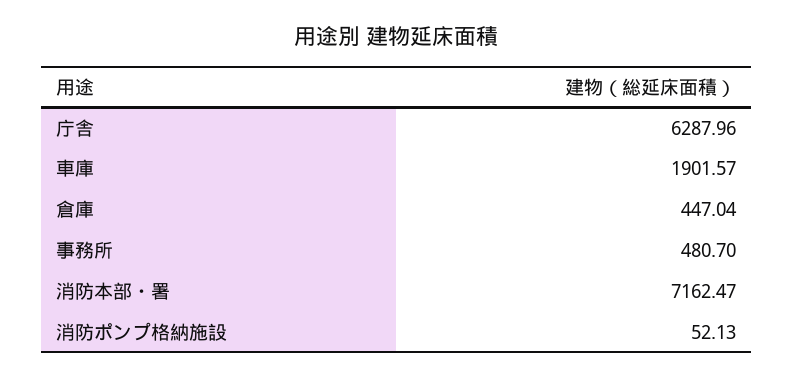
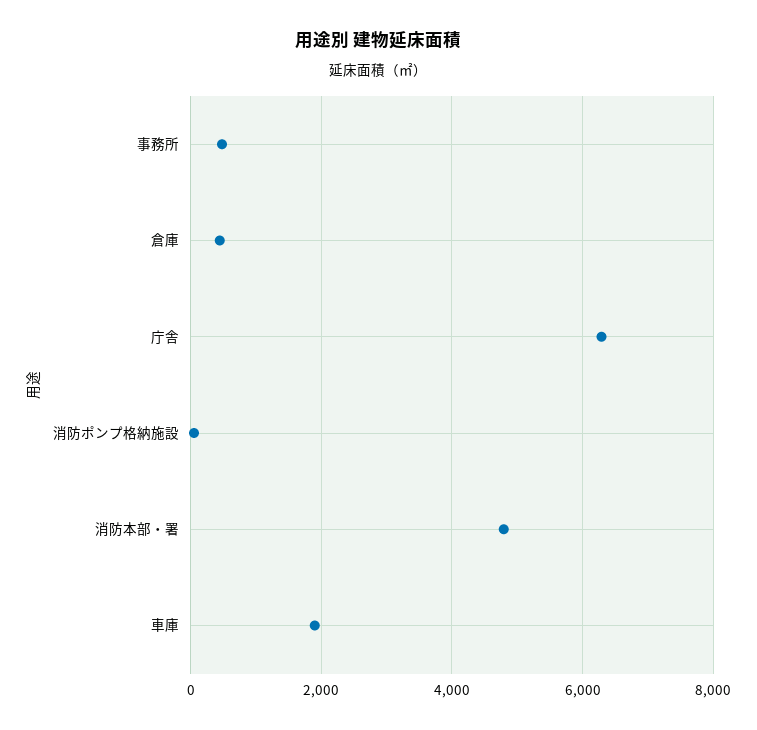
消防本部・署: 7162.47 -> 4800

